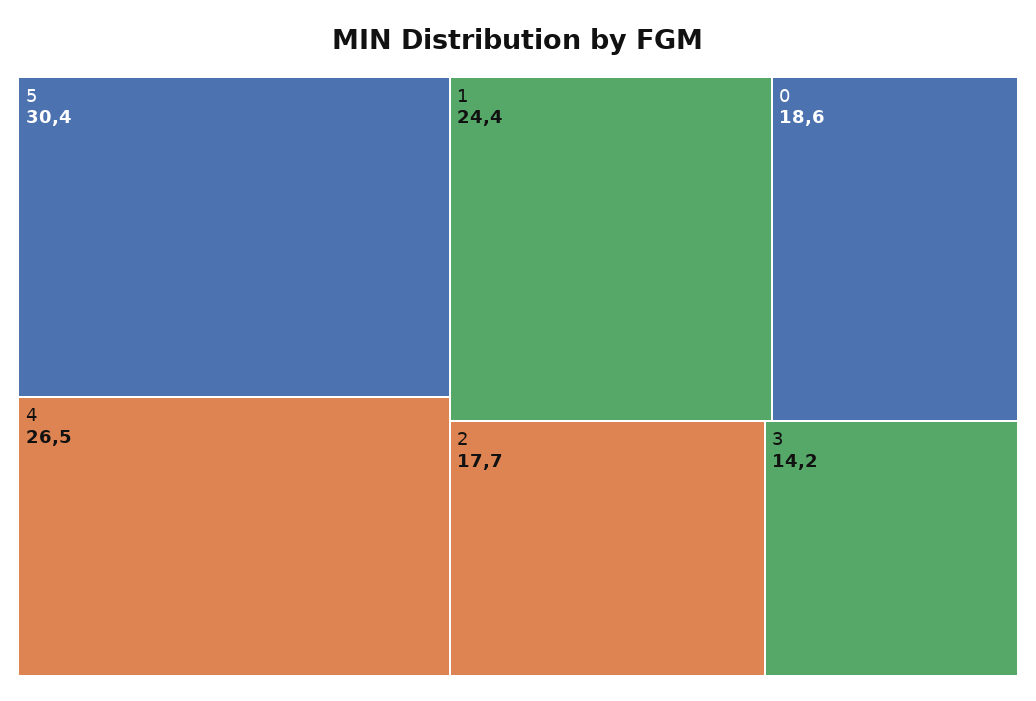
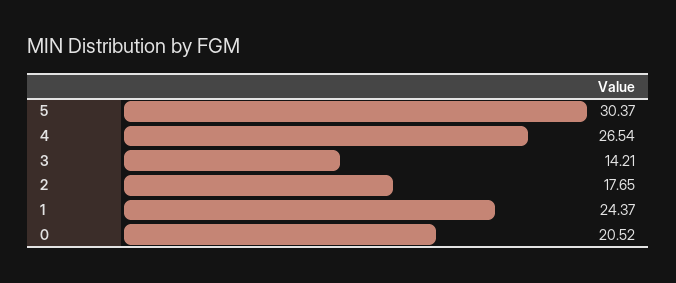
0: 18.6 -> 20.52

